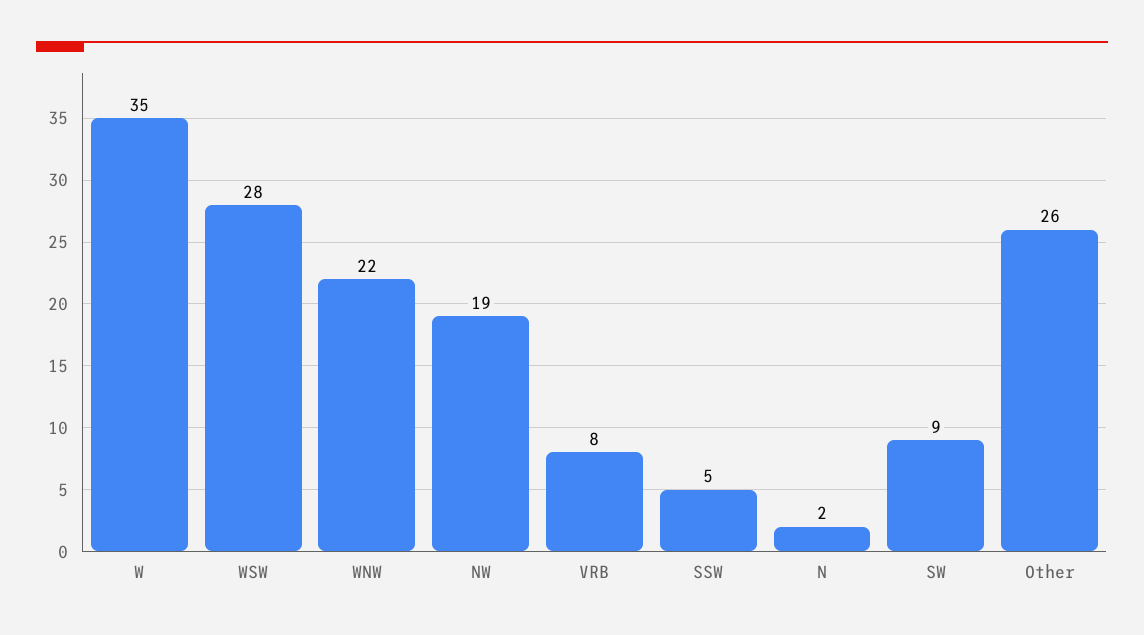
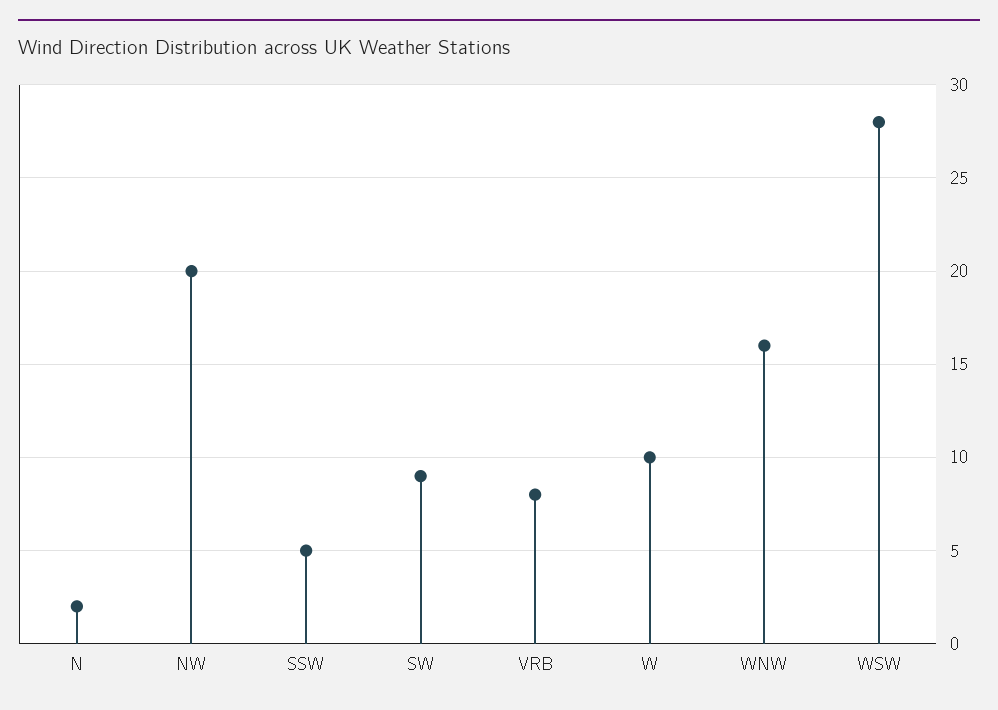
W: 35 -> 10
WNW: 22 -> 16
NW: 19 -> 20
Other: 26 -> none

